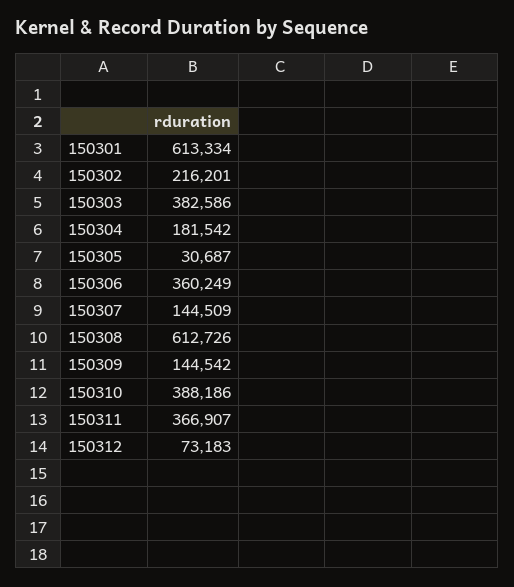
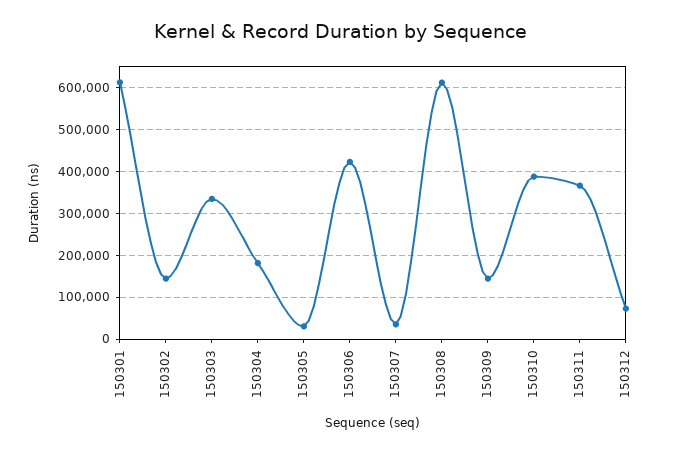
150302: 216201 -> 140000
150303: 382586 -> 340000
150306: 360249 -> 420000
150307: 144509 -> 40000

